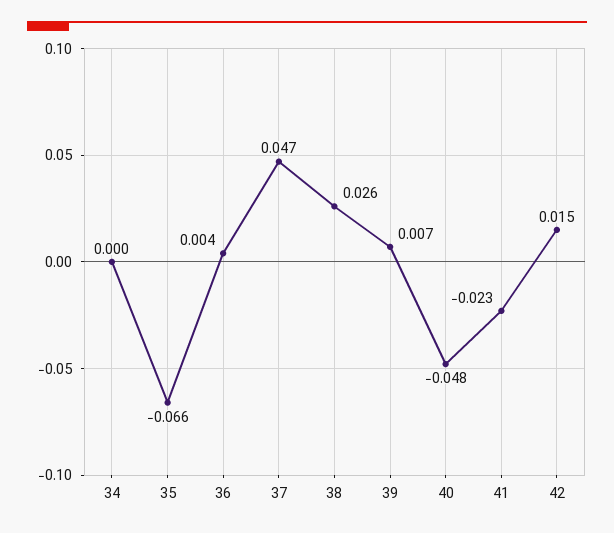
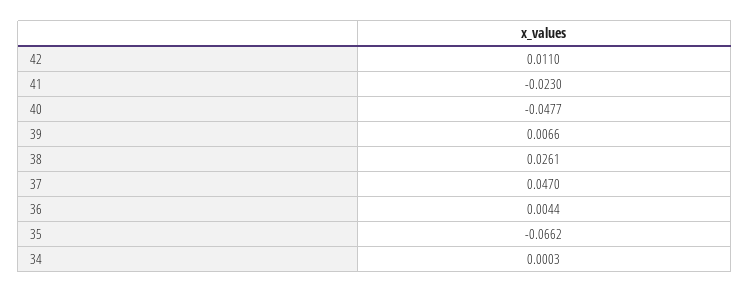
42: 0.015 -> 0.011

